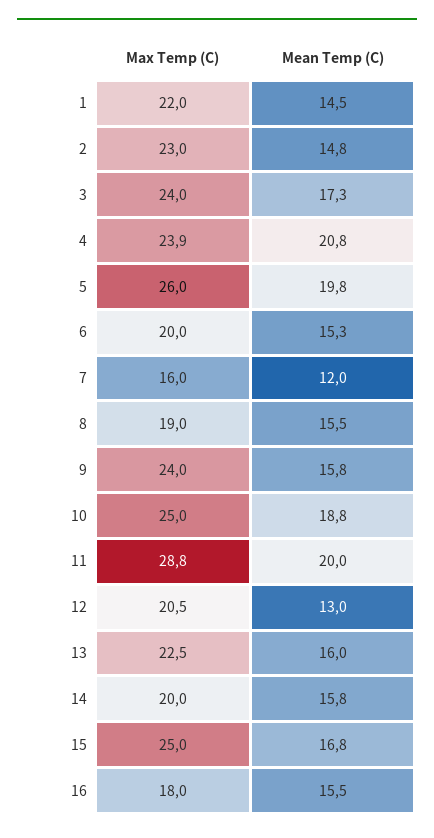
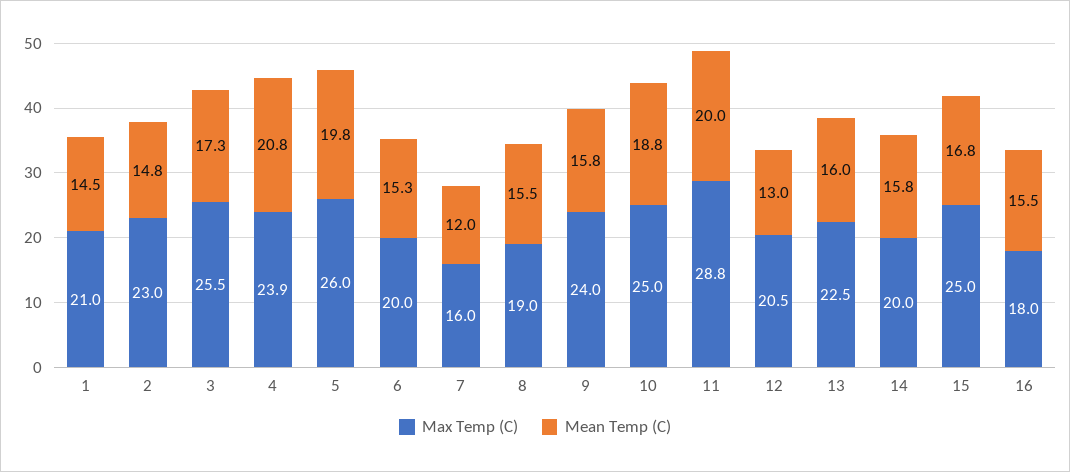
Max Temp (C), 1: 22 -> 21
Max Temp (C), 3: 24 -> 25.5

